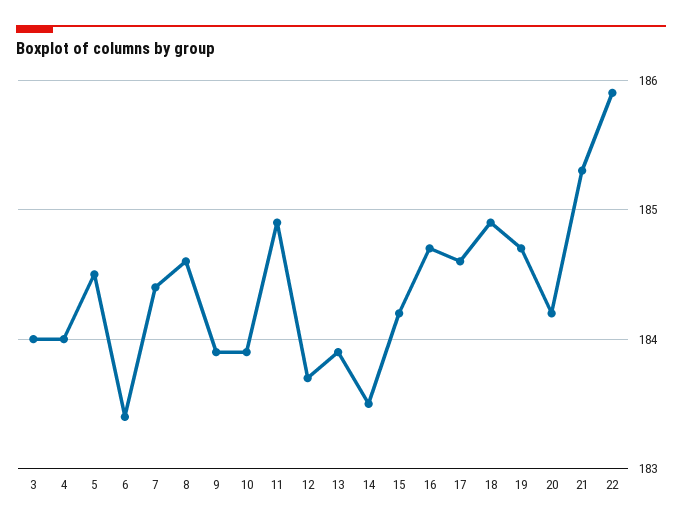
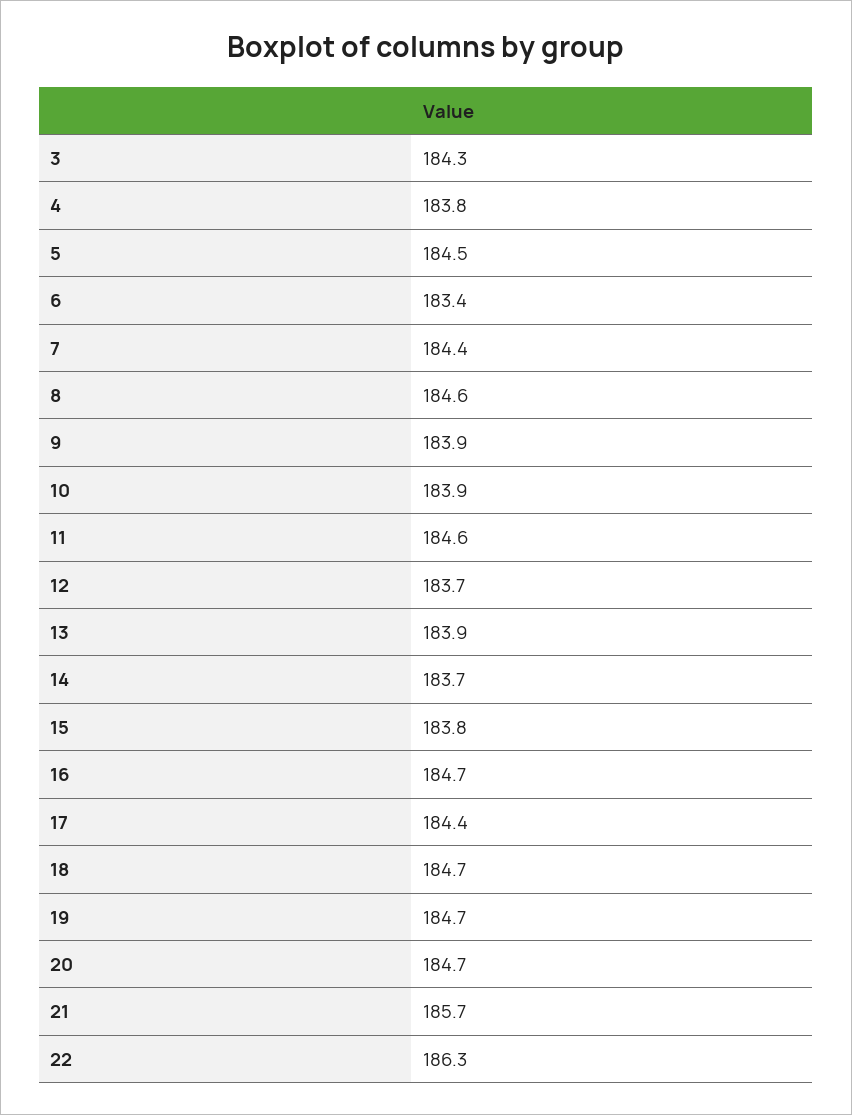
3: 184 -> 184.3
4: 184 -> 183.8
11: 184.9 -> 184.6
14: 183.5 -> 183.7
15: 184.2 -> 183.8
17: 184.6 -> 184.4
18: 184.9 -> 184.7
20: 184.2 -> 184.7
21: 185.3 -> 185.7
22: 185.9 -> 186.3

